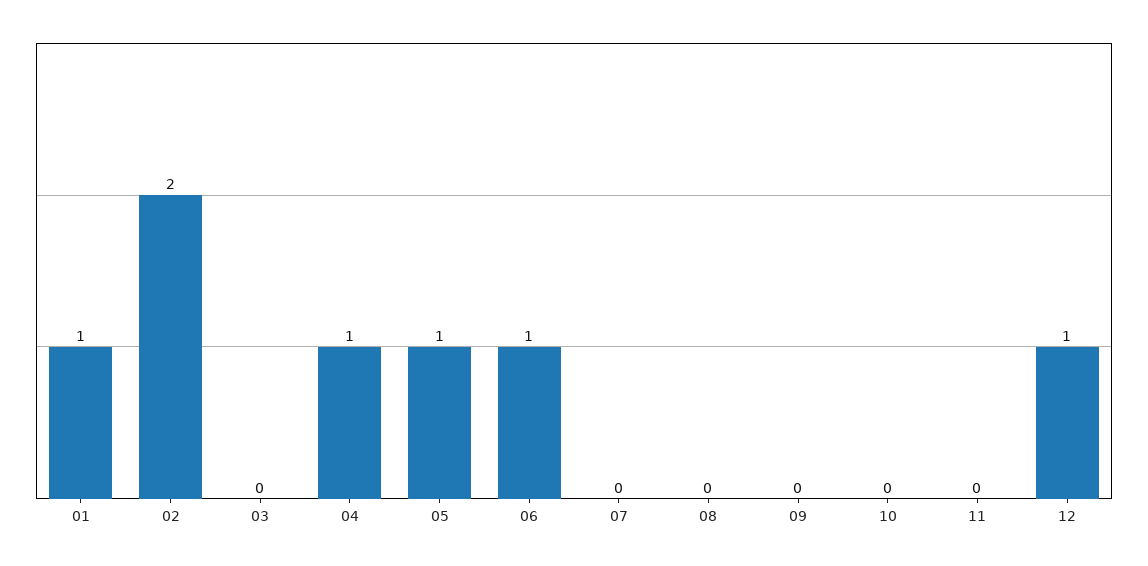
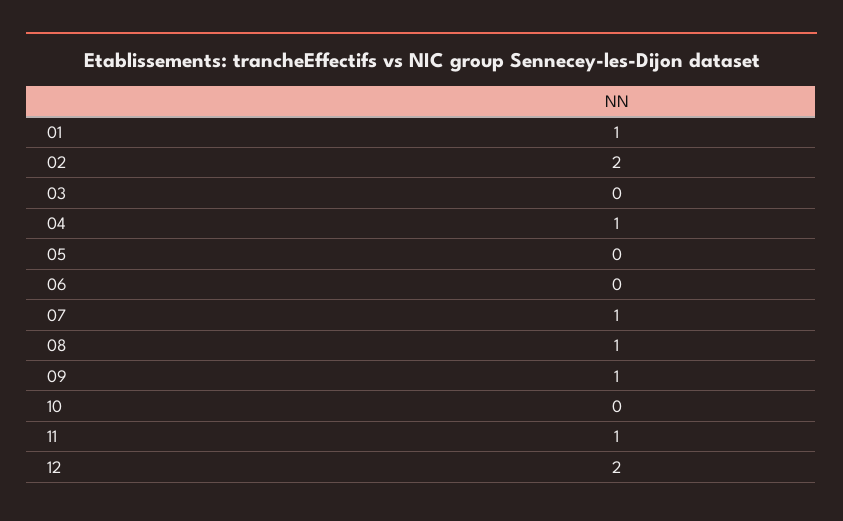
05: 1 -> 0
06: 1 -> 0
07: 0 -> 1
08: 0 -> 1
09: 0 -> 1
11: 0 -> 1
12: 1 -> 2

